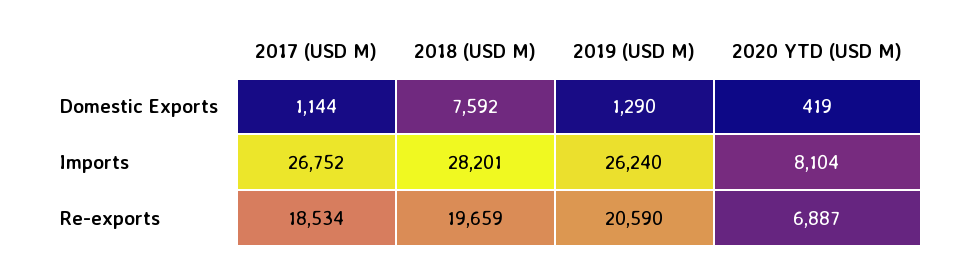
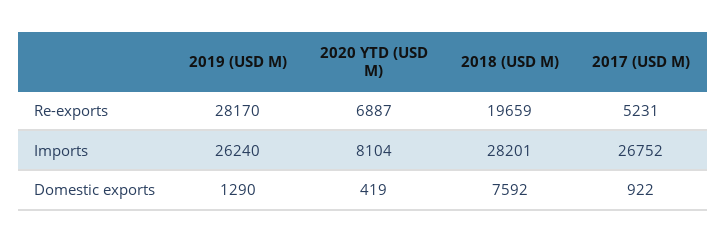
2017 (USD M), Domestic Exports: 1144 -> 922
2017 (USD M), Re-exports: 18534 -> 5231
2019 (USD M), Re-exports: 20590 -> 28170

